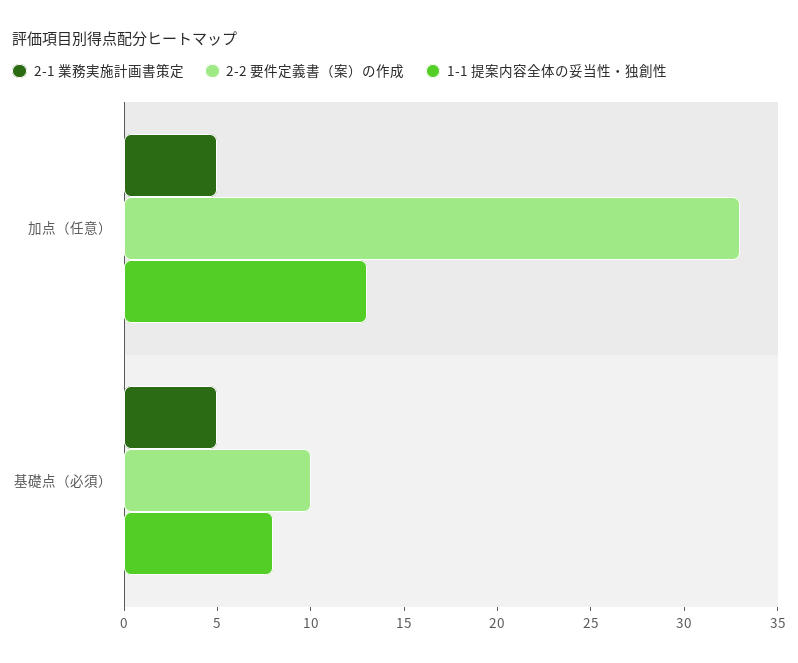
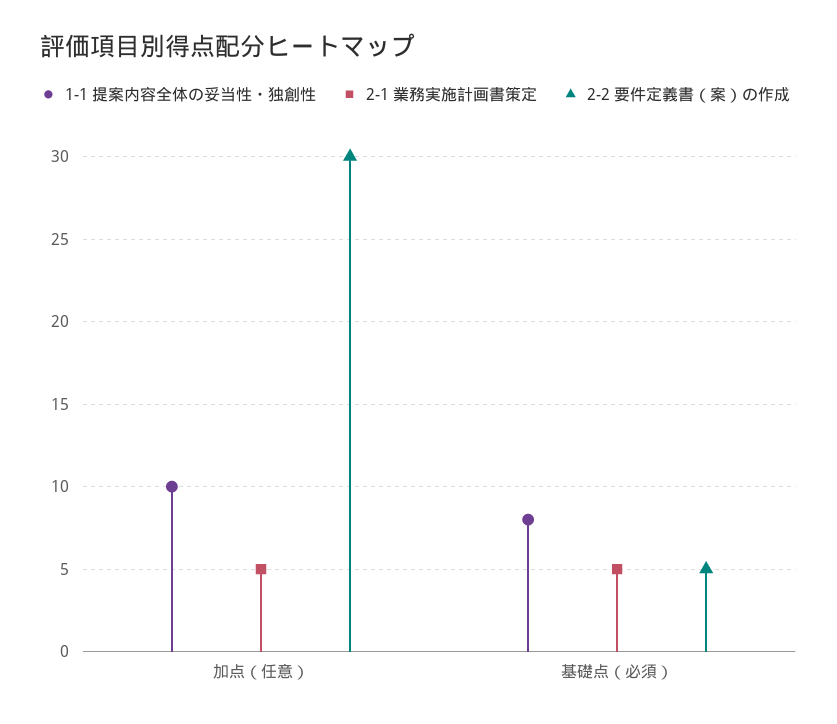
2-2 要件定義書（案）の作成, 加点（任意）: 33 -> 30
1-1 提案内容全体の妥当性・独創性, 加点（任意）: 13 -> 10
2-2 要件定義書（案）の作成, 基礎点（必須）: 10 -> 5

